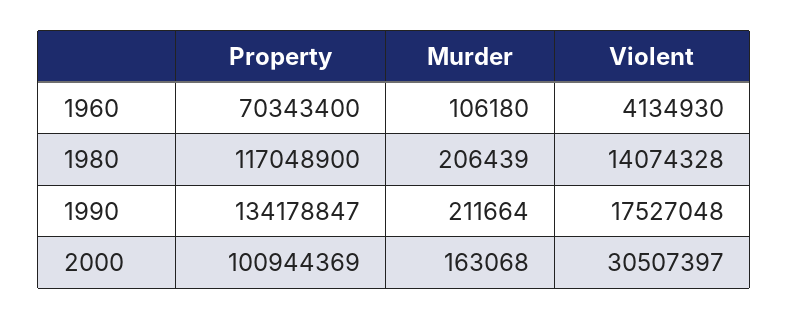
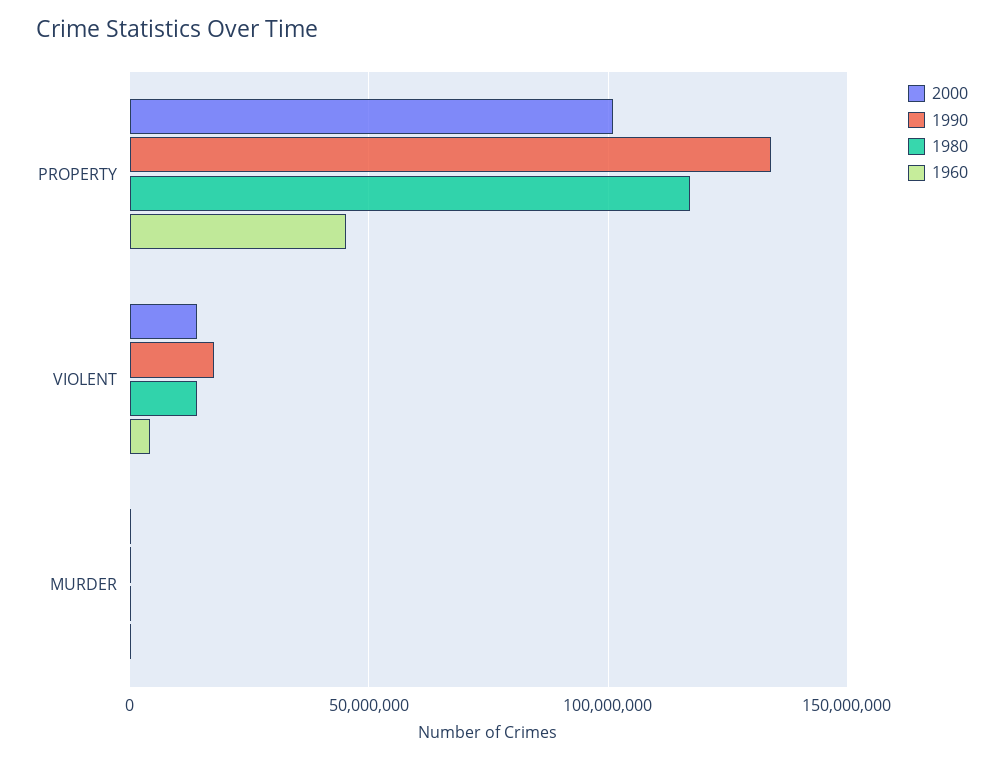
1960, Property: 70343400 -> 45000000
2000, Violent: 30507397 -> 15000000

